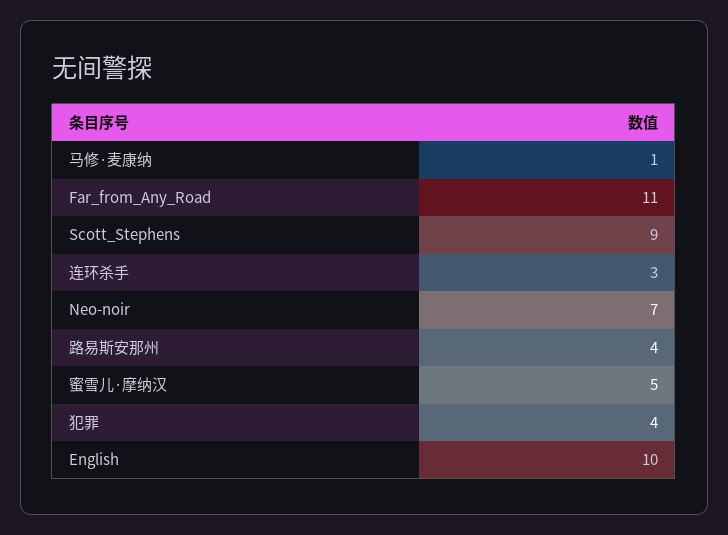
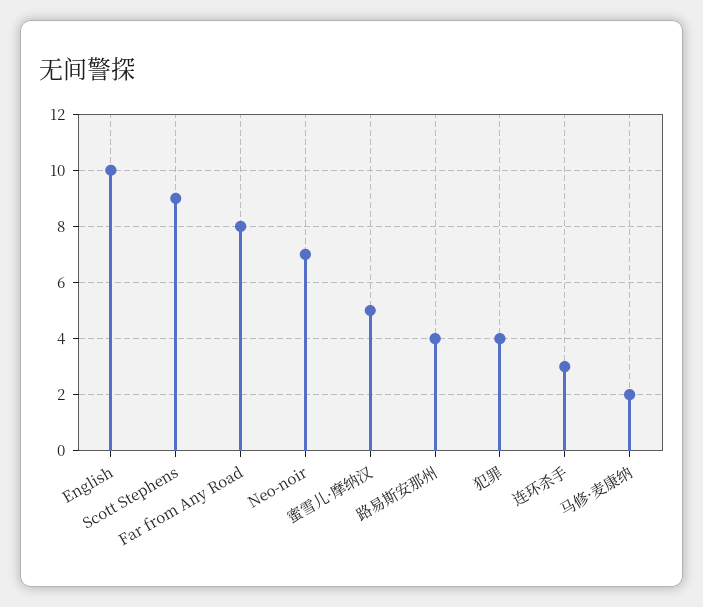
马修·麦康纳: 1 -> 2
Far_from_Any_Road: 11 -> 8

